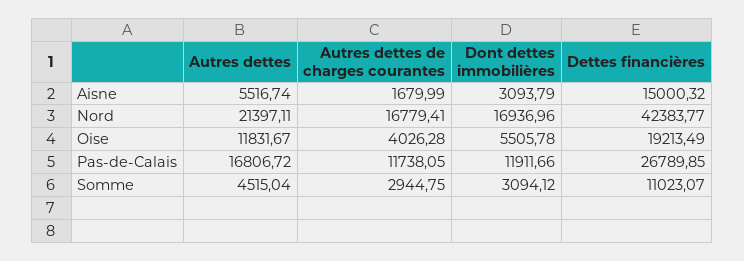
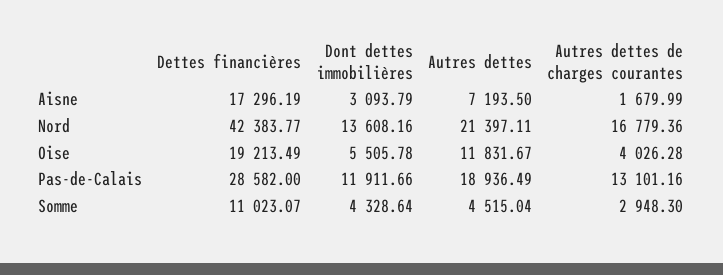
Autres dettes, Aisne: 5516.74 -> 7193.5
Dettes financières, Aisne: 15000.32 -> 17296.19
Autres dettes de charges courantes, Nord: 16779.41 -> 16779.36
Dont dettes immobilières, Nord: 16936.96 -> 13608.16
Autres dettes, Pas-de-Calais: 16806.72 -> 18936.49
Autres dettes de charges courantes, Pas-de-Calais: 11738.05 -> 13101.16
Dettes financières, Pas-de-Calais: 26789.85 -> 28582
Autres dettes de charges courantes, Somme: 2944.75 -> 2948.3
Dont dettes immobilières, Somme: 3094.12 -> 4328.64

